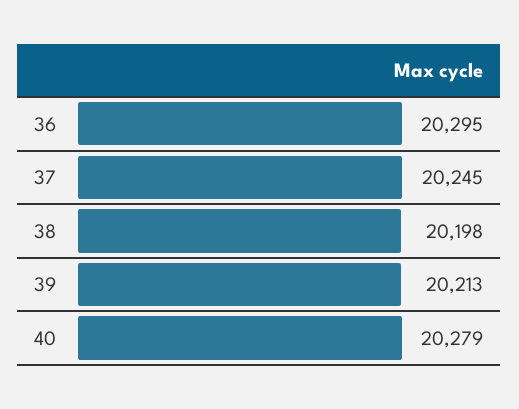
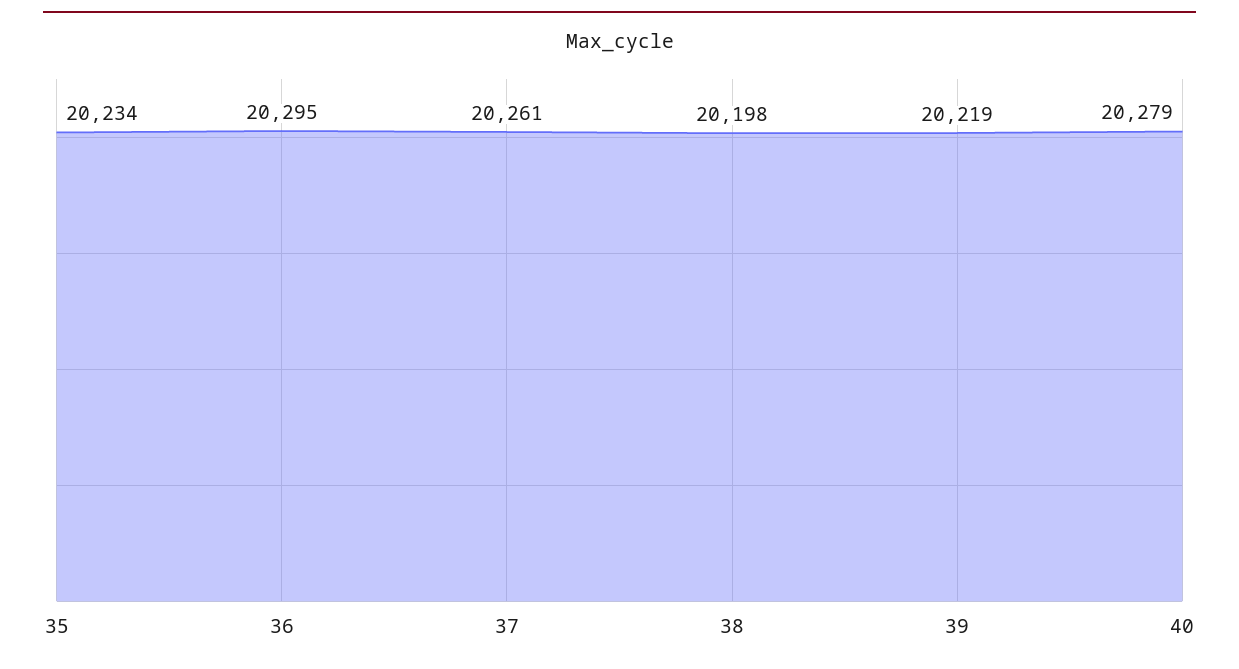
37: 20245 -> 20261
39: 20213 -> 20219
35: none -> 20234

